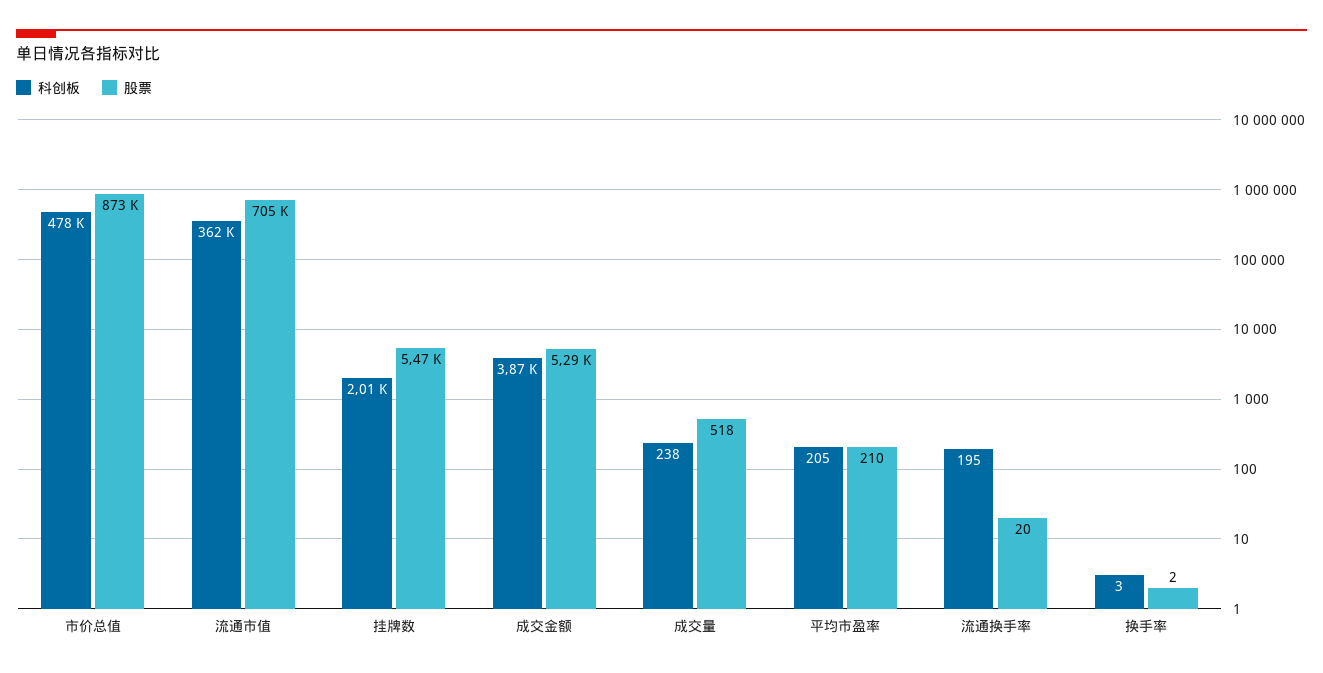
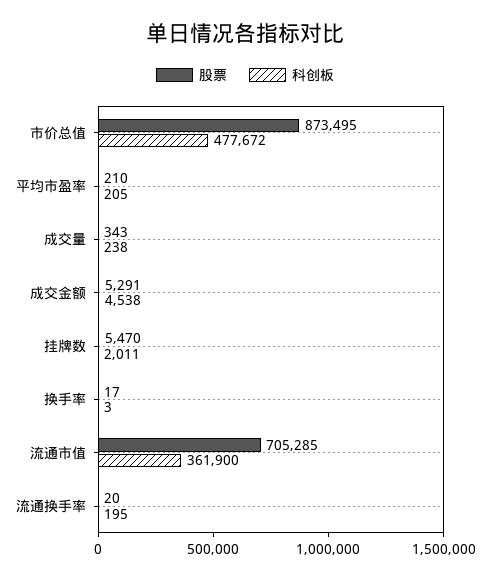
科创板, 成交金额: 3870 -> 4538
股票, 成交量: 518 -> 343
股票, 换手率: 2 -> 17

